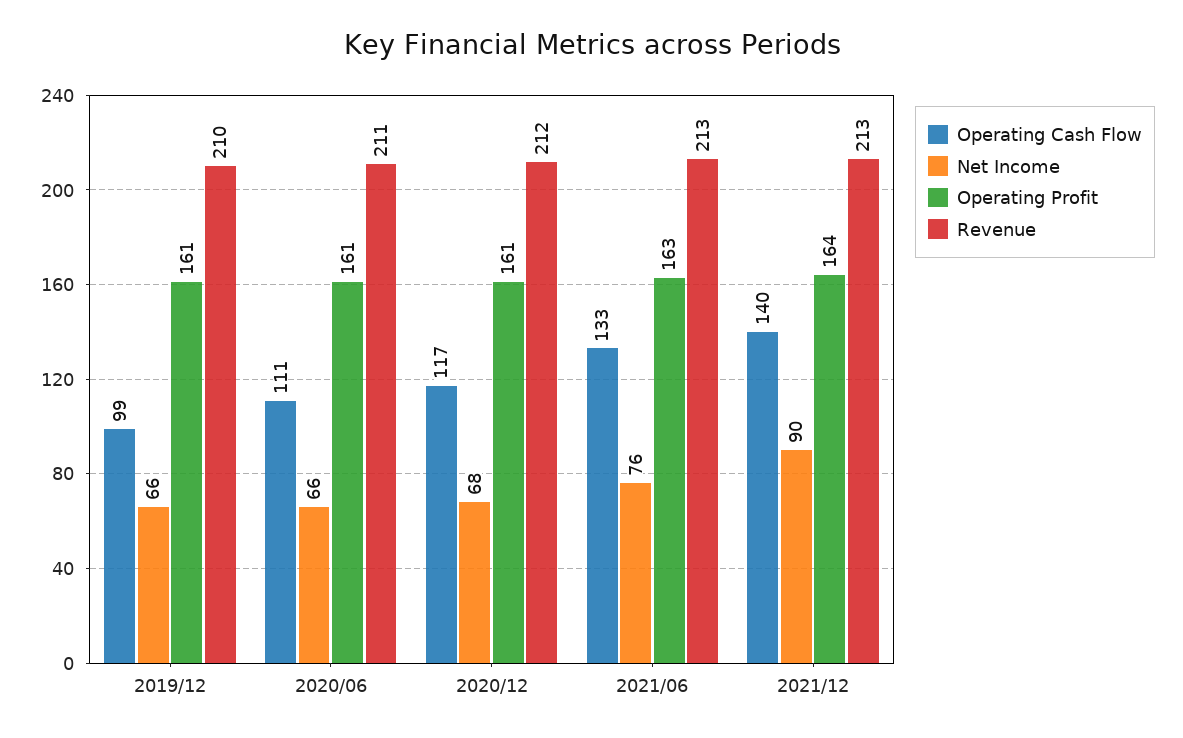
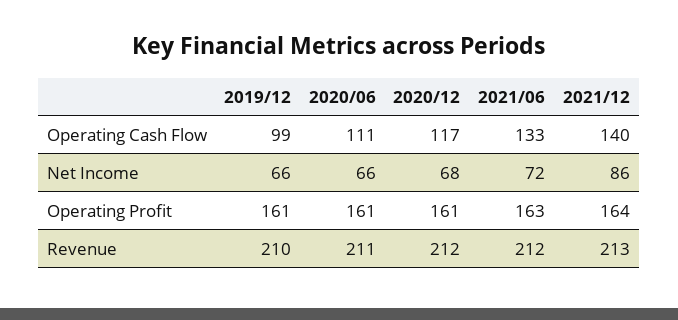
Net Income, 2021/06: 76 -> 72
Revenue, 2021/06: 213 -> 212
Net Income, 2021/12: 90 -> 86

